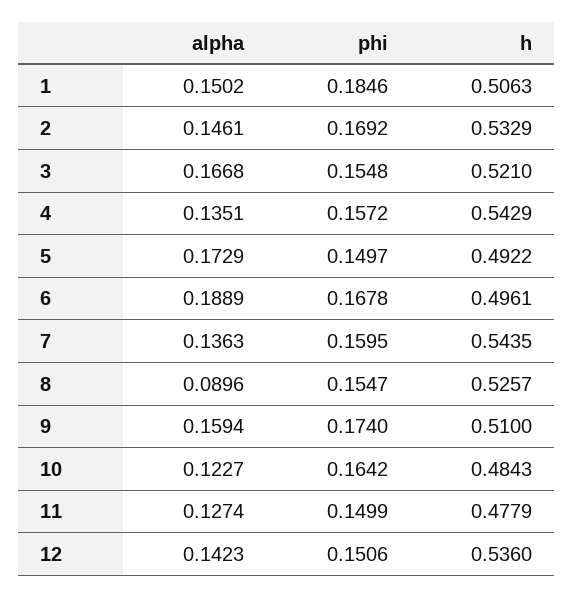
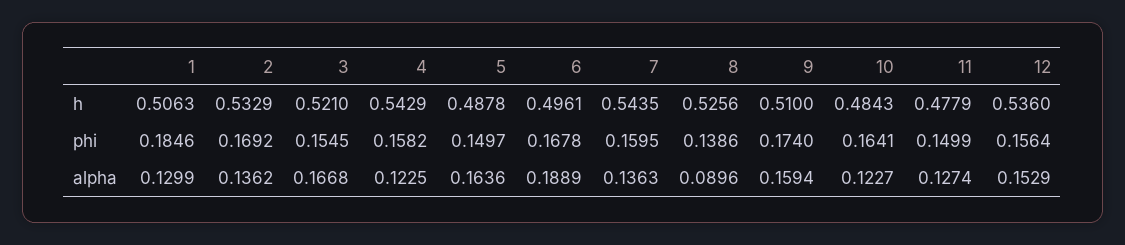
alpha, 1: 0.1502 -> 0.1299
alpha, 2: 0.1461 -> 0.1362
phi, 3: 0.1548 -> 0.1545
alpha, 4: 0.1351 -> 0.1225
phi, 4: 0.1572 -> 0.1582
alpha, 5: 0.1729 -> 0.1636
h, 5: 0.4922 -> 0.4878
phi, 8: 0.1547 -> 0.1386
h, 8: 0.5257 -> 0.5256
phi, 10: 0.1642 -> 0.1641
alpha, 12: 0.1423 -> 0.1529
phi, 12: 0.1506 -> 0.1564

